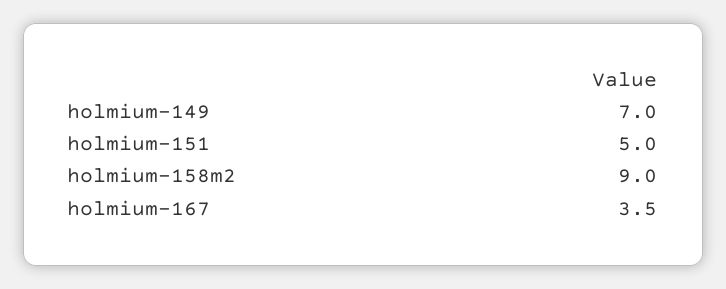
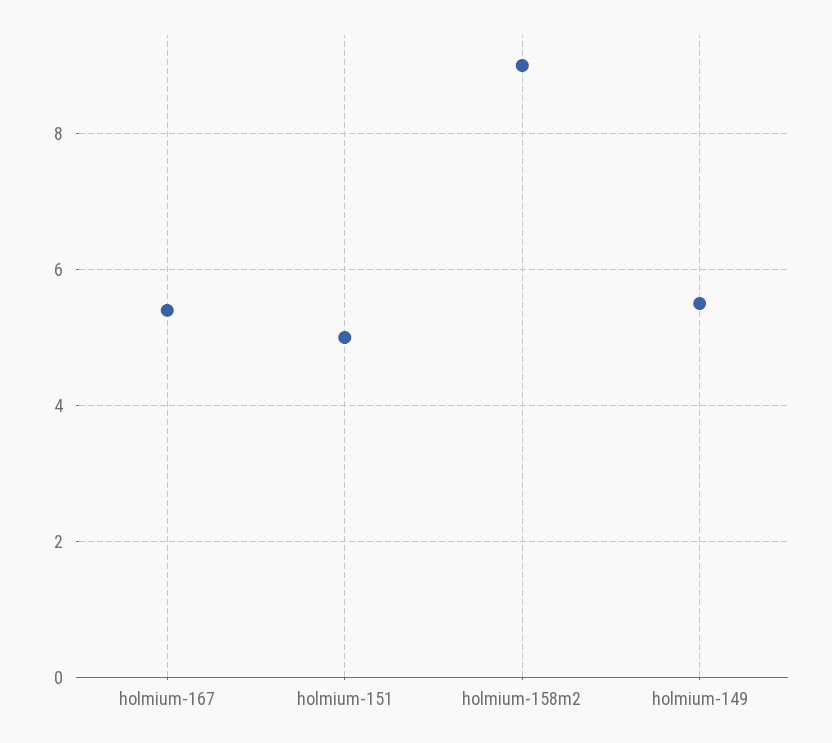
holmium-149: 7 -> 5.5
holmium-167: 3.5 -> 5.5

